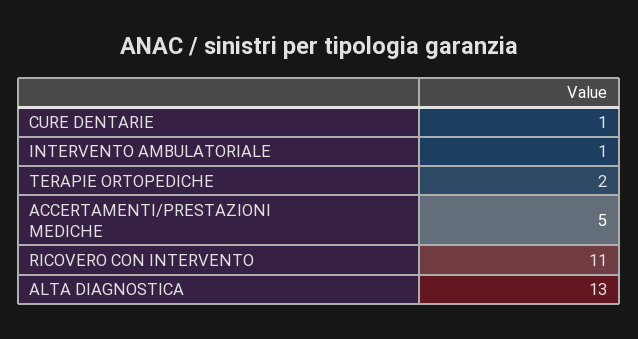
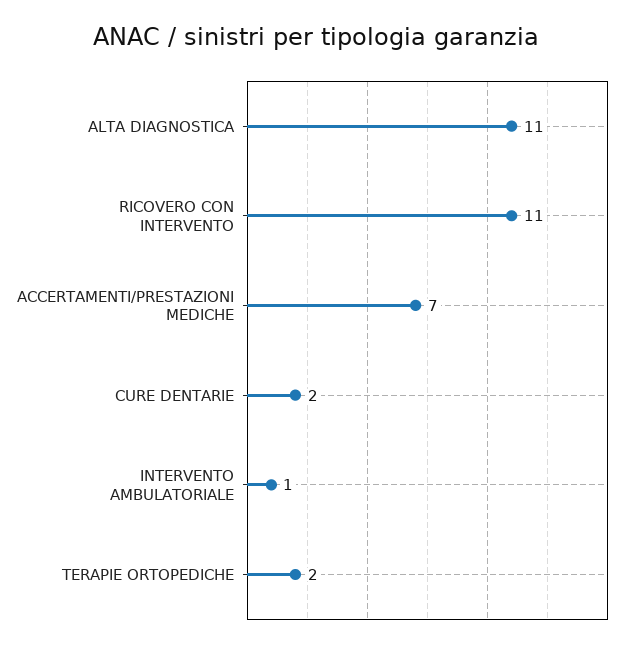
CURE DENTARIE: 1 -> 2
ACCERTAMENTI/PRESTAZIONI MEDICHE: 5 -> 7
ALTA DIAGNOSTICA: 13 -> 11

